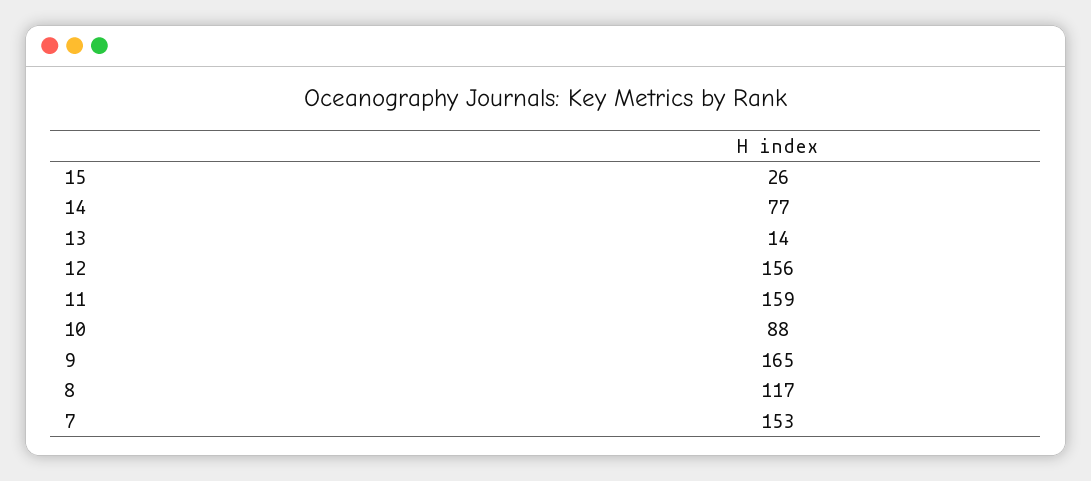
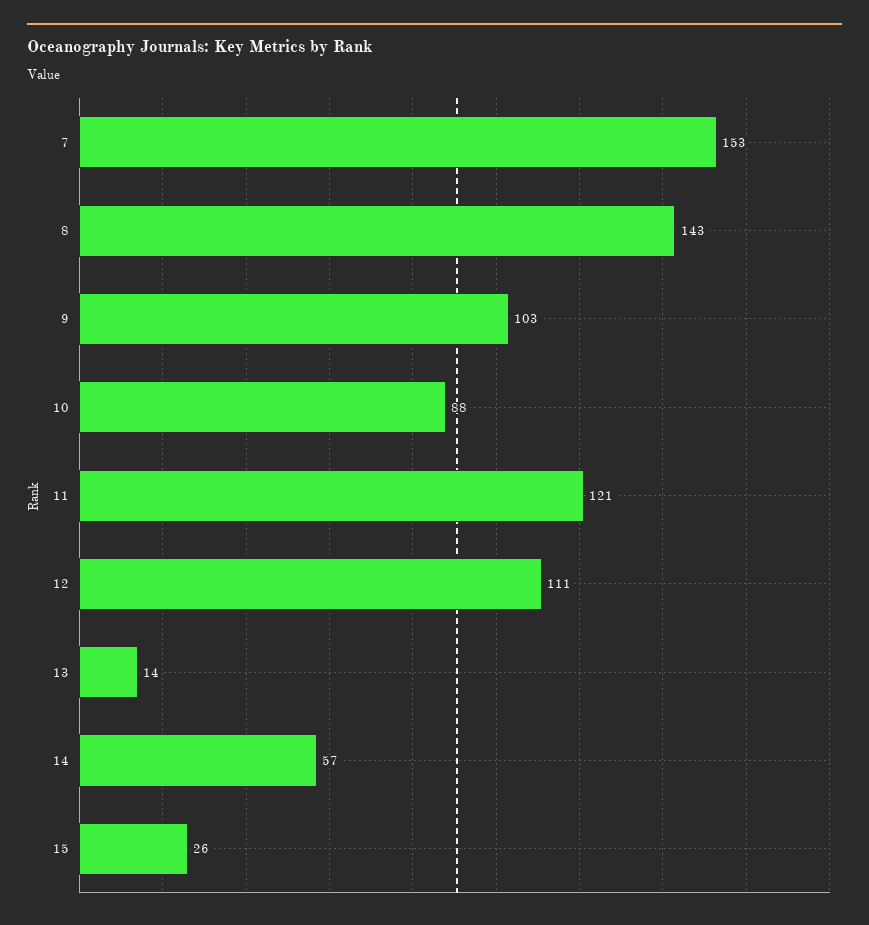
14: 77 -> 57
12: 156 -> 111
11: 159 -> 121
9: 165 -> 103
8: 117 -> 143

